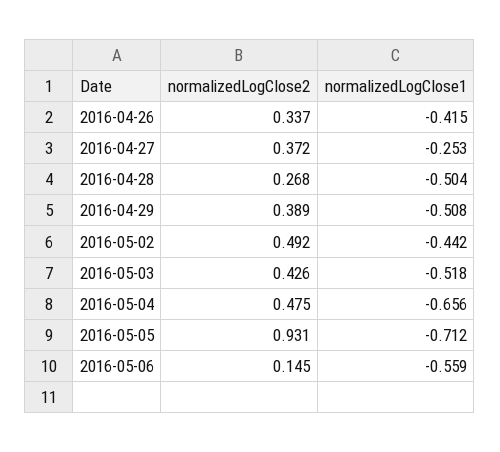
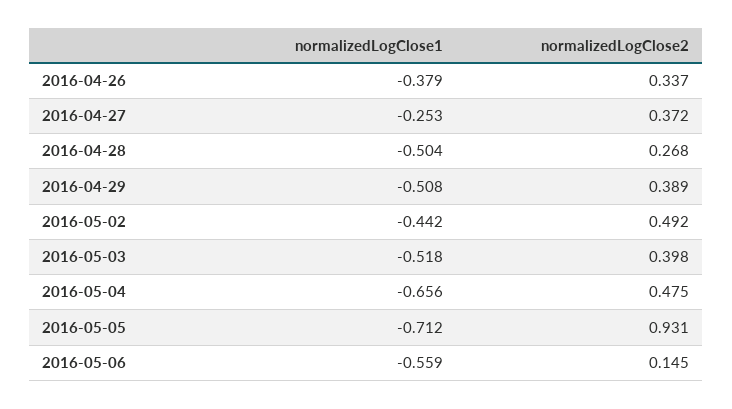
normalizedLogClose1, 2016-04-26: -0.415 -> -0.379
normalizedLogClose2, 2016-05-03: 0.426 -> 0.398

